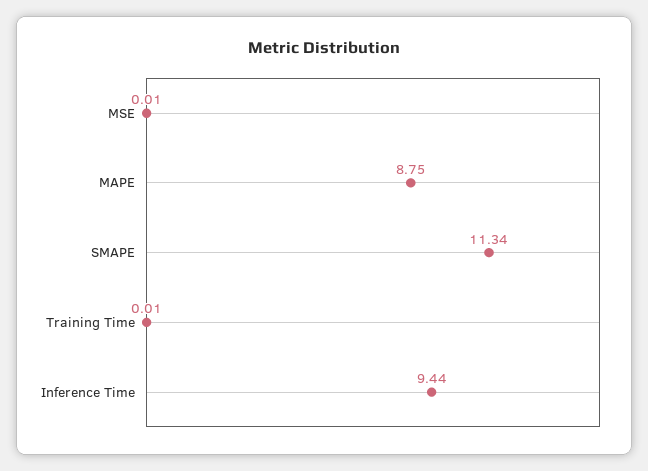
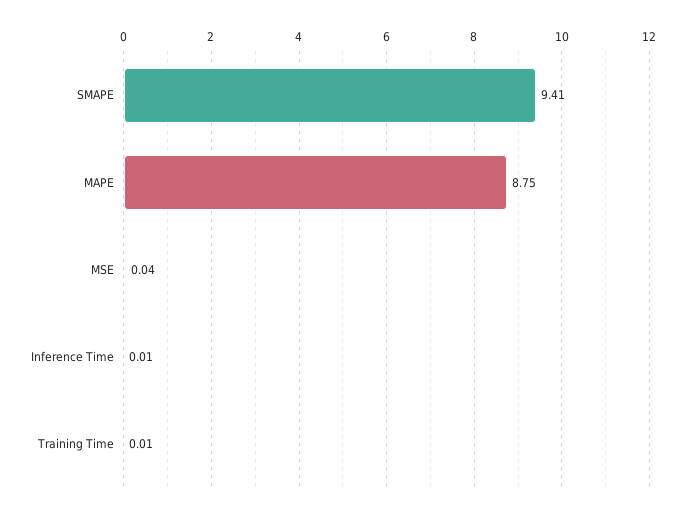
MSE: 0.01 -> 0.04
SMAPE: 11.34 -> 9.41
Inference Time: 9.44 -> 0.01

